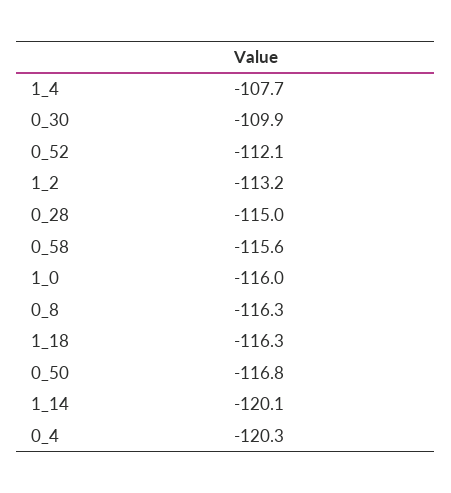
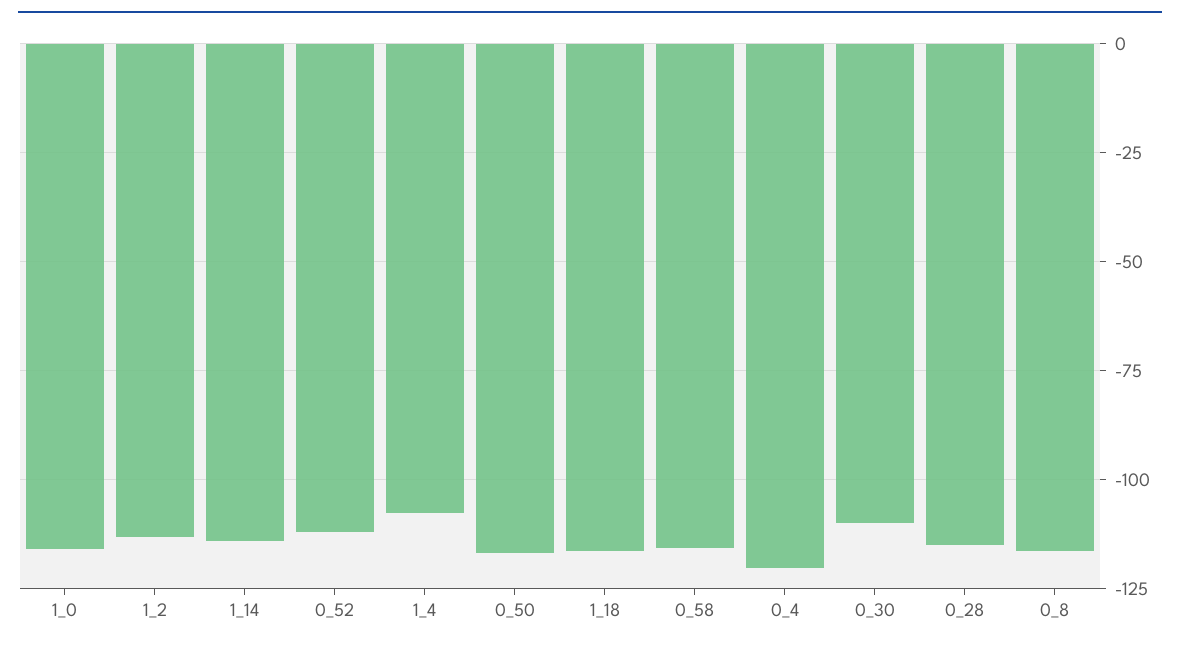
1_14: -120.1 -> -115

